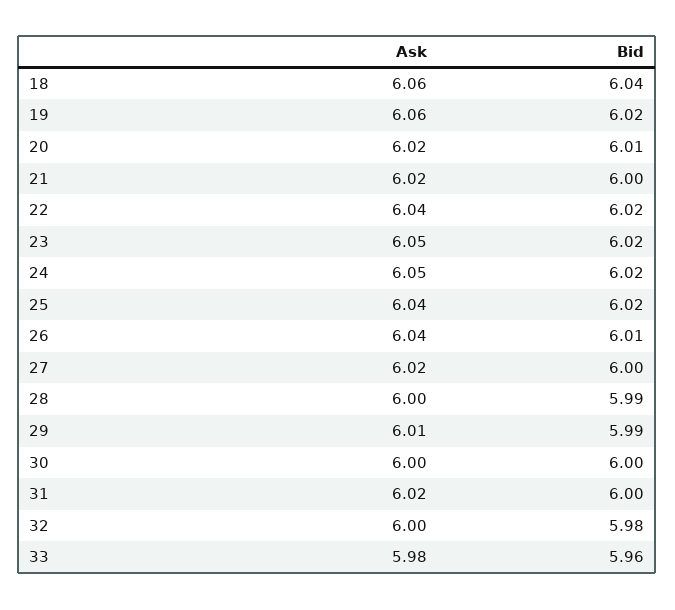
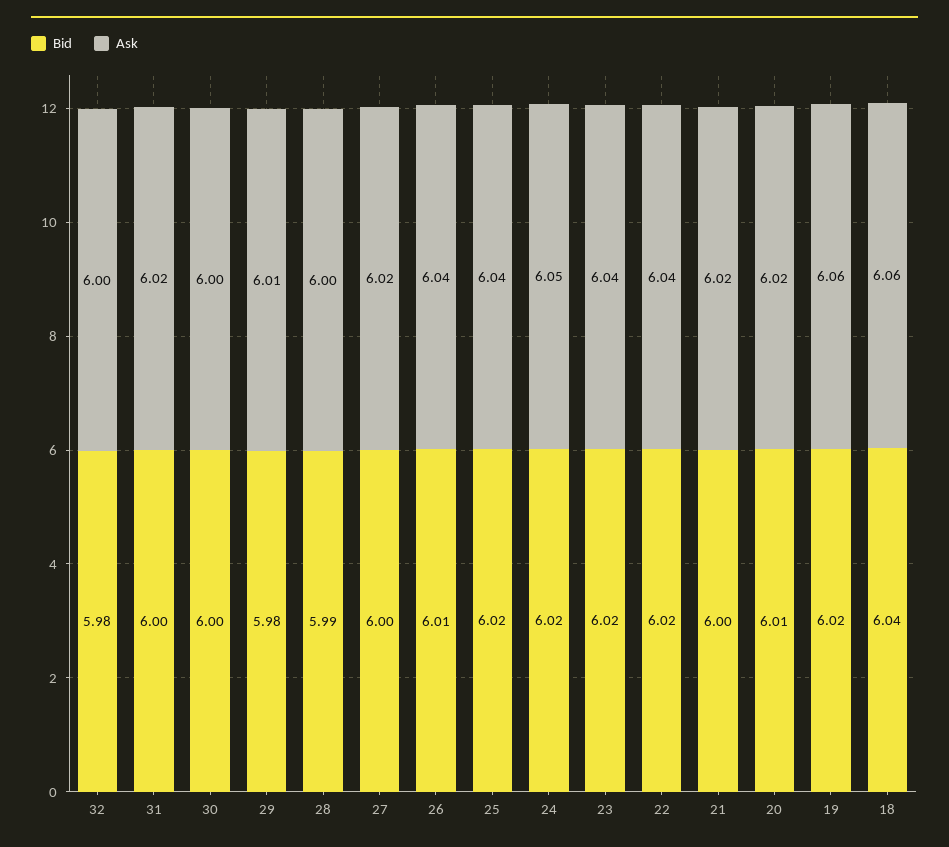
Ask, 23: 6.05 -> 6.04
Bid, 29: 5.99 -> 5.98
Ask, 33: 5.98 -> none
Bid, 33: 5.96 -> none

